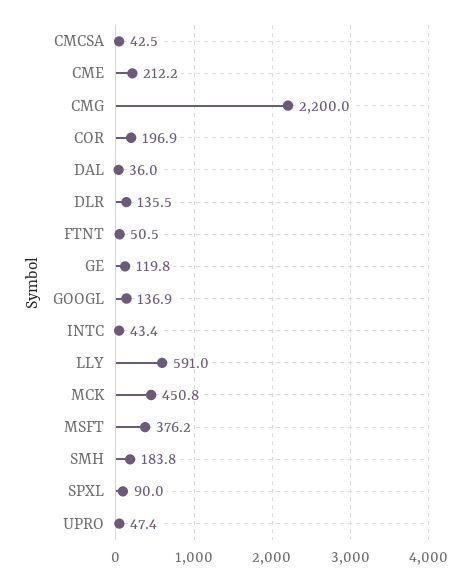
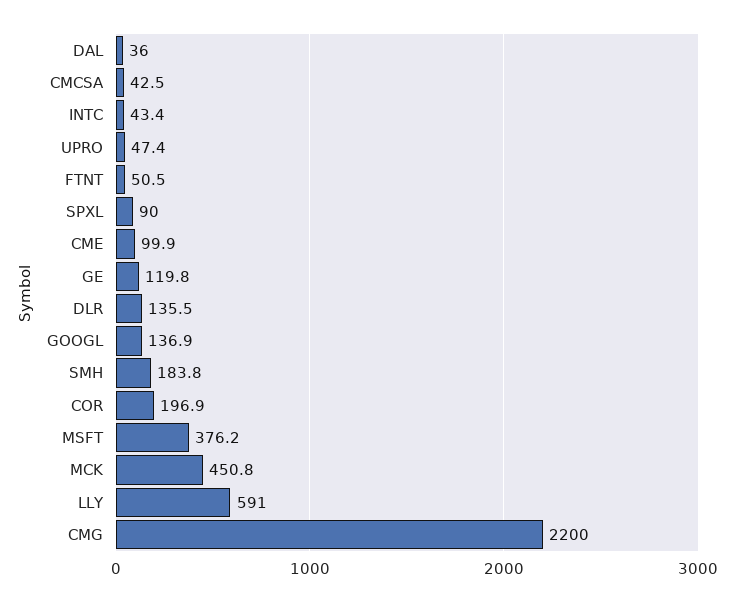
CME: 212.2 -> 99.9

